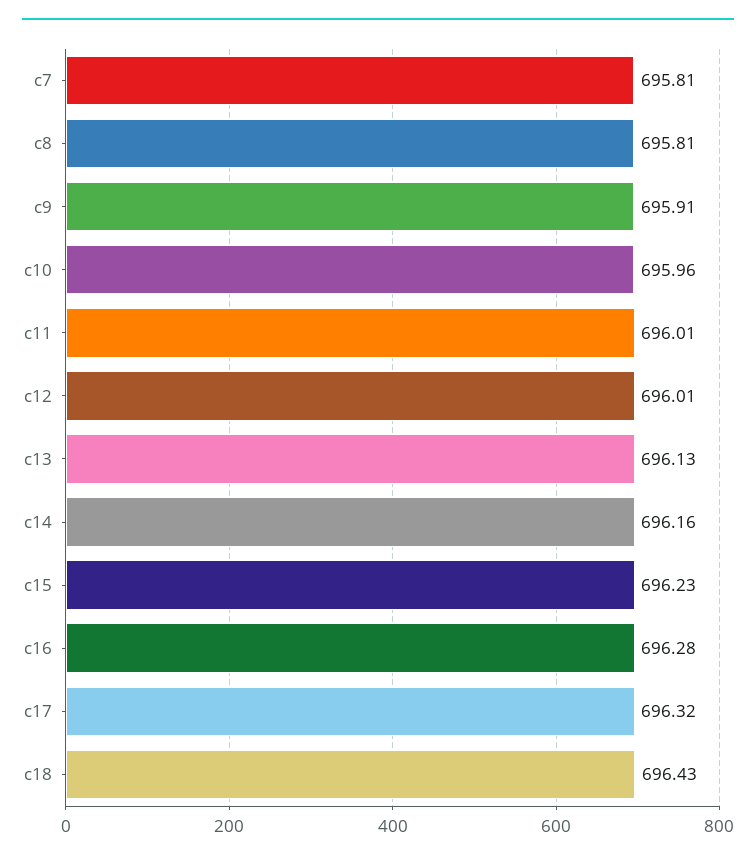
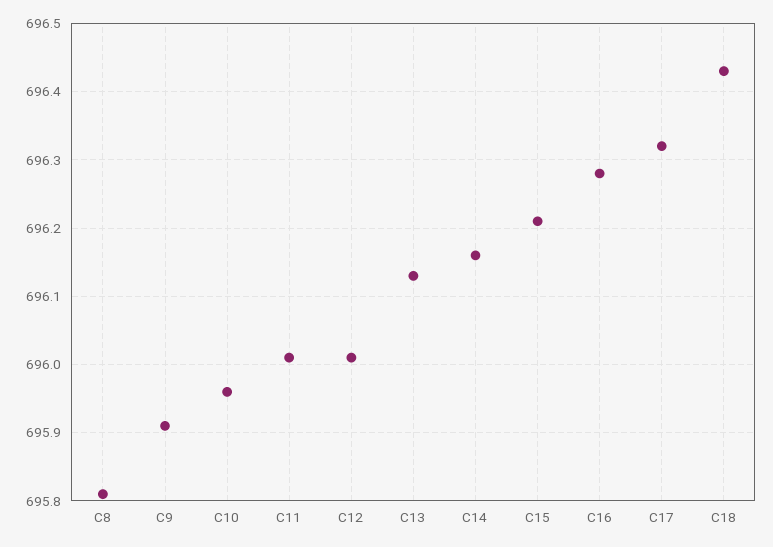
c7: 695.81 -> none
c15: 696.23 -> 696.21

